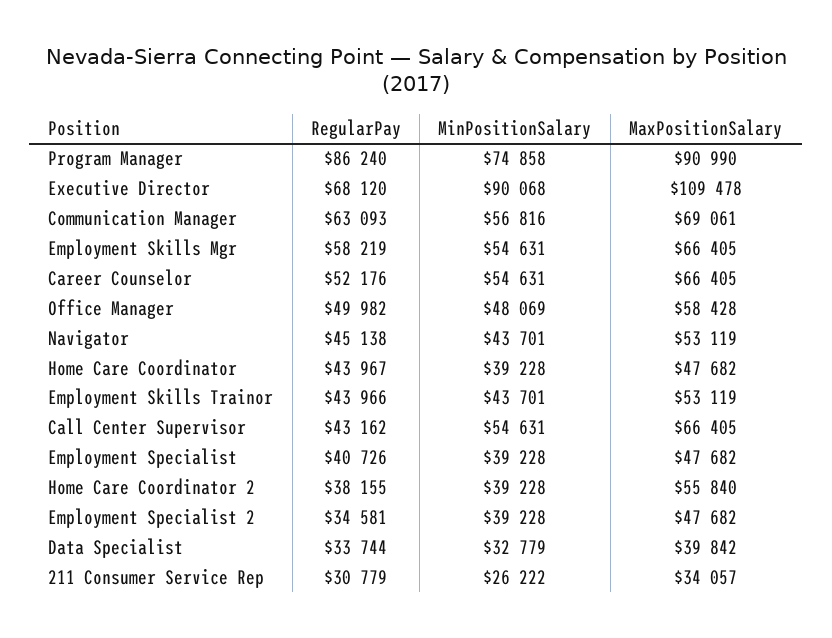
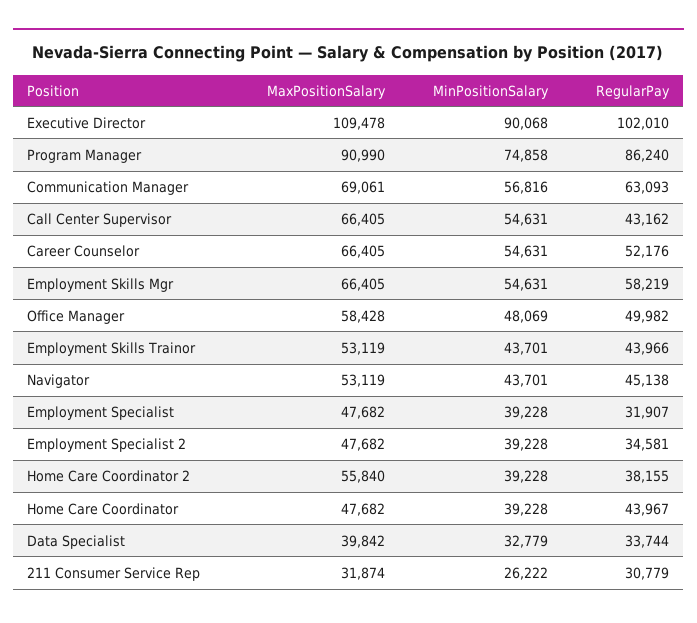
RegularPay, Executive Director: 68120 -> 102010
RegularPay, Employment Specialist: 40726 -> 31907
MaxPositionSalary, 211 Consumer Service Rep: 34057 -> 31874

